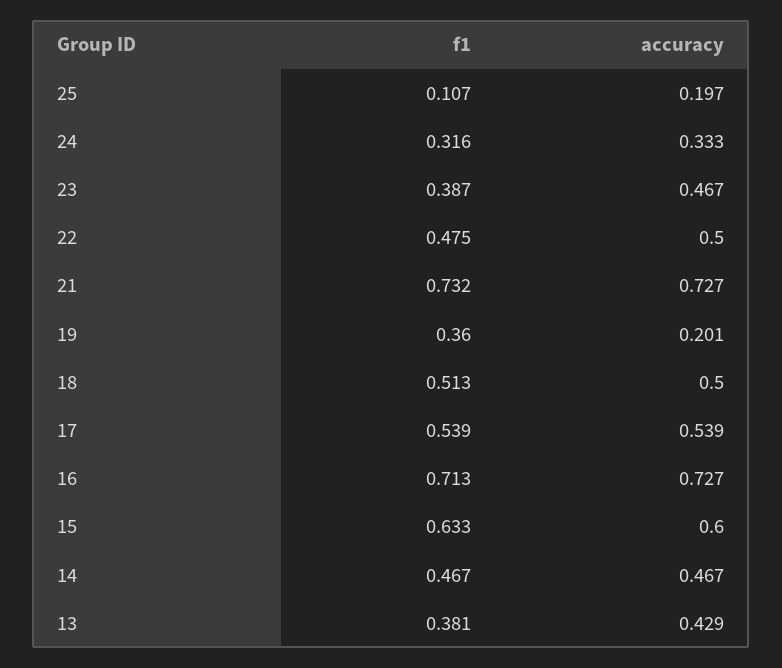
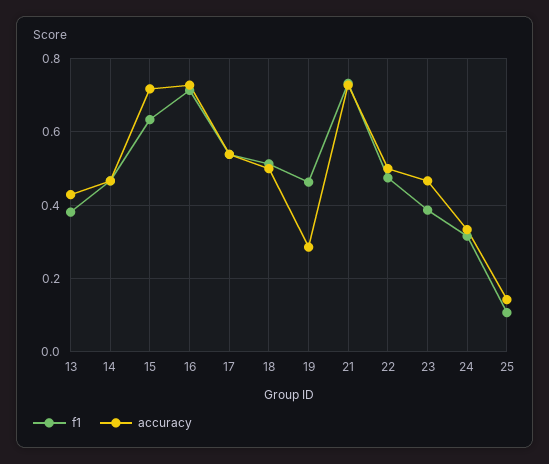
accuracy, 25: 0.197 -> 0.14
f1, 19: 0.36 -> 0.46
accuracy, 19: 0.201 -> 0.28
accuracy, 15: 0.6 -> 0.72

